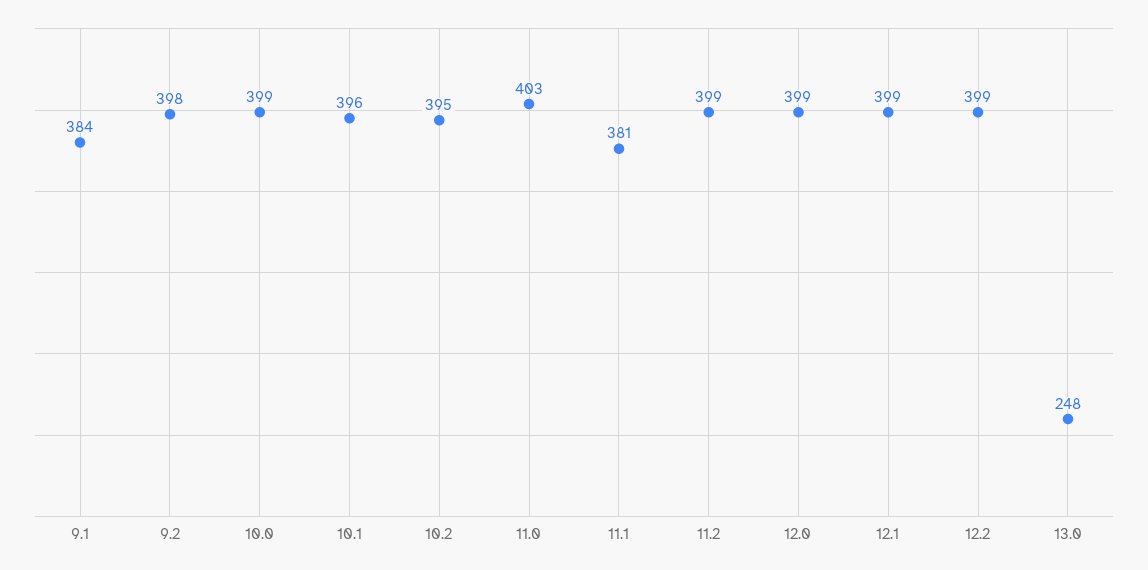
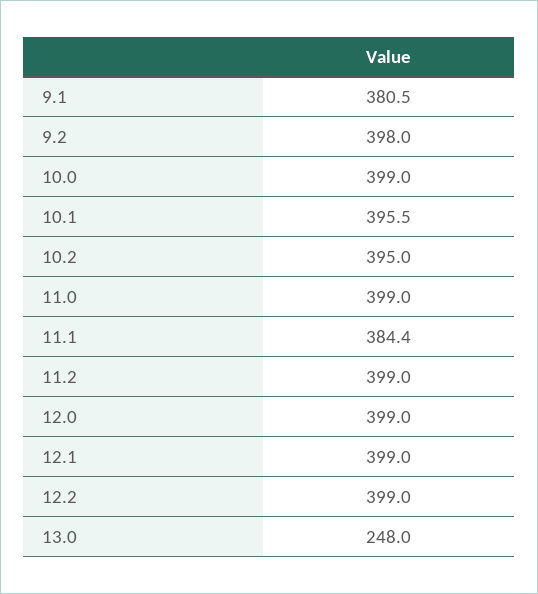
9.1: 384 -> 380.5
11.0: 403 -> 399
11.1: 381 -> 384.4

